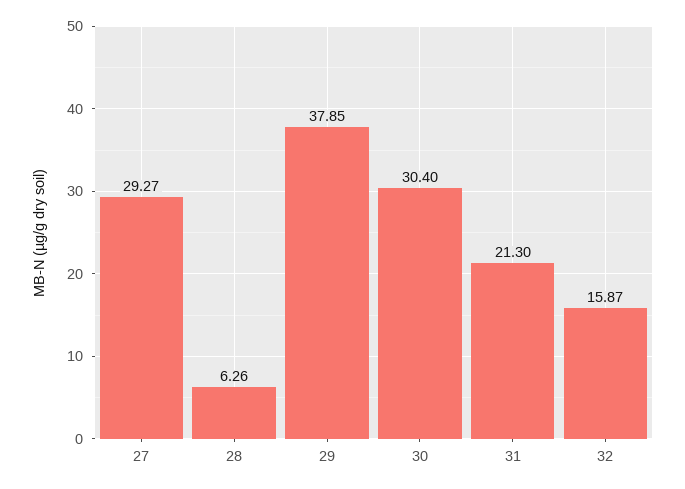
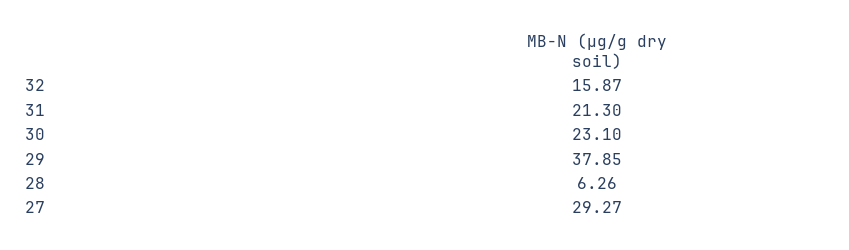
30: 30.4 -> 23.1

